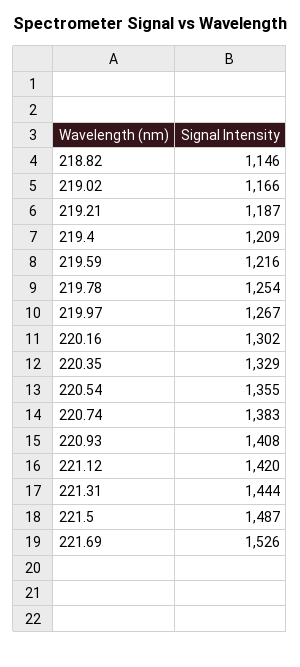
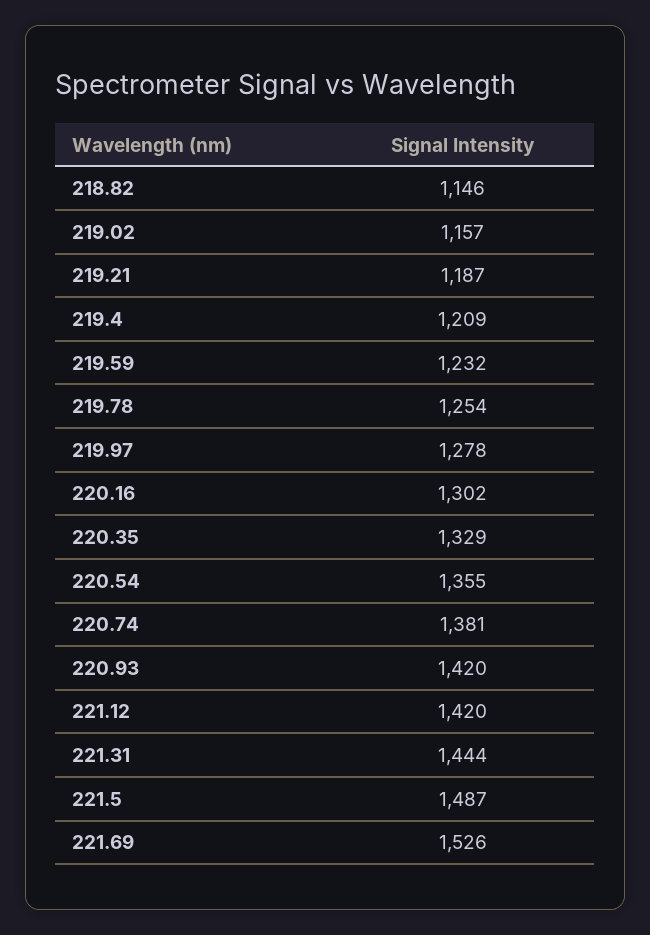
219.02: 1166 -> 1157
219.59: 1216 -> 1232
219.97: 1267 -> 1278
220.74: 1383 -> 1381
220.93: 1408 -> 1420

